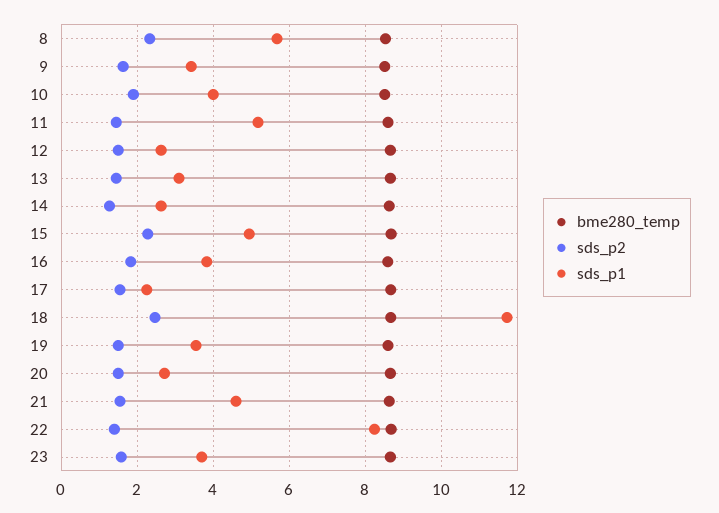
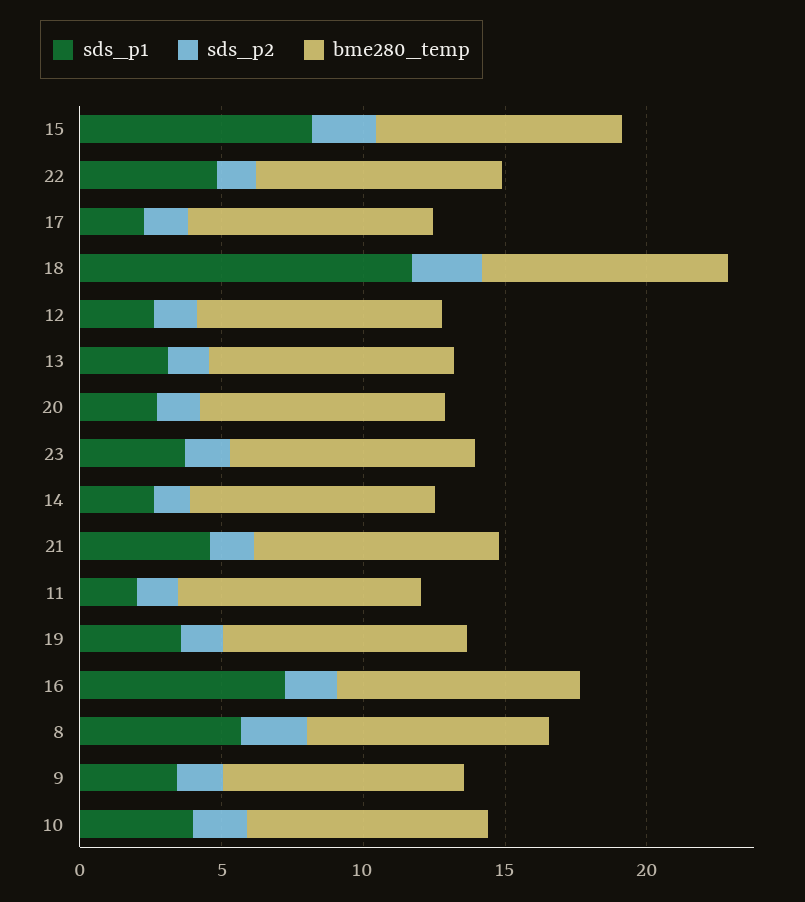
sds_p1, 11: 5.2 -> 2
sds_p1, 15: 5 -> 8
sds_p1, 16: 3.8 -> 7
sds_p1, 22: 8.2 -> 5

